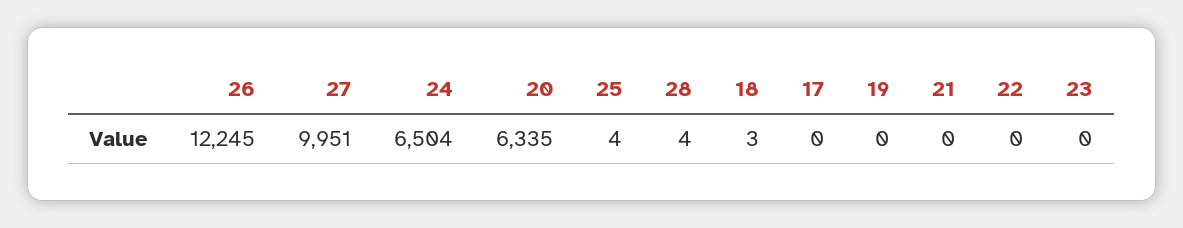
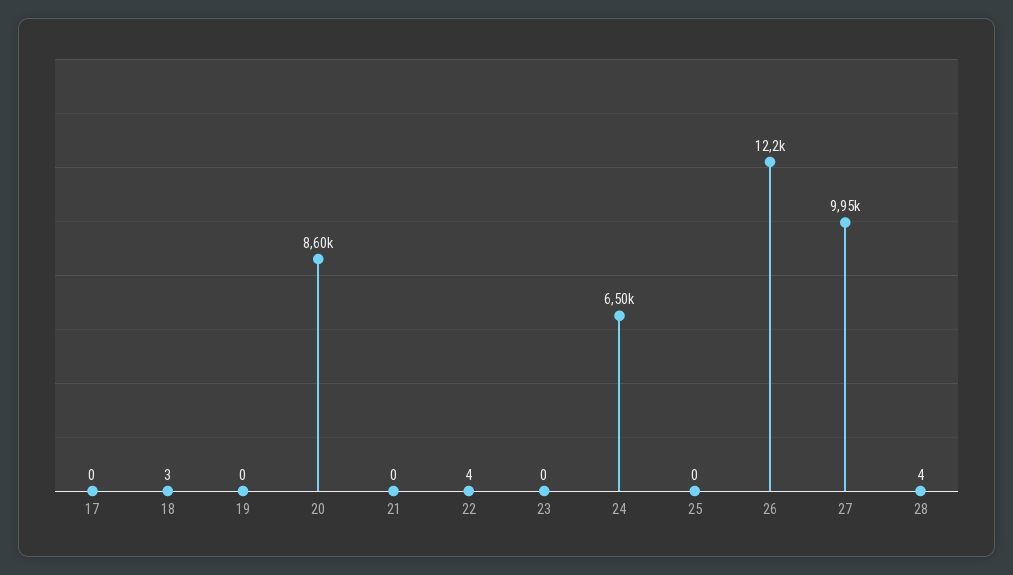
20: 6335 -> 8600
25: 4 -> 0
22: 0 -> 4

